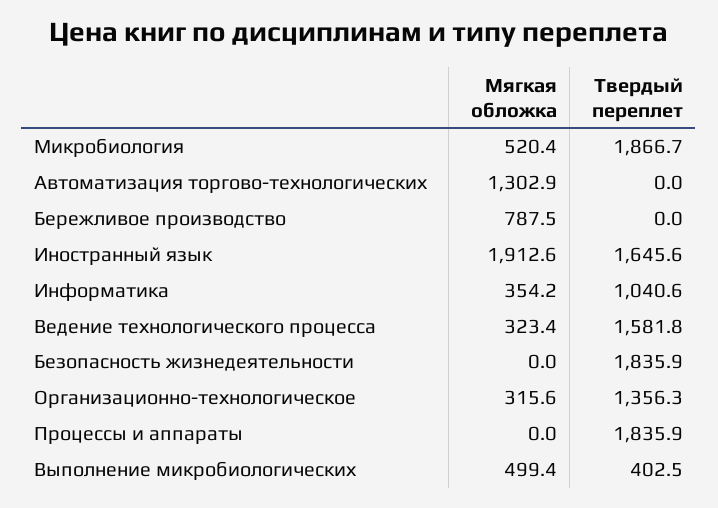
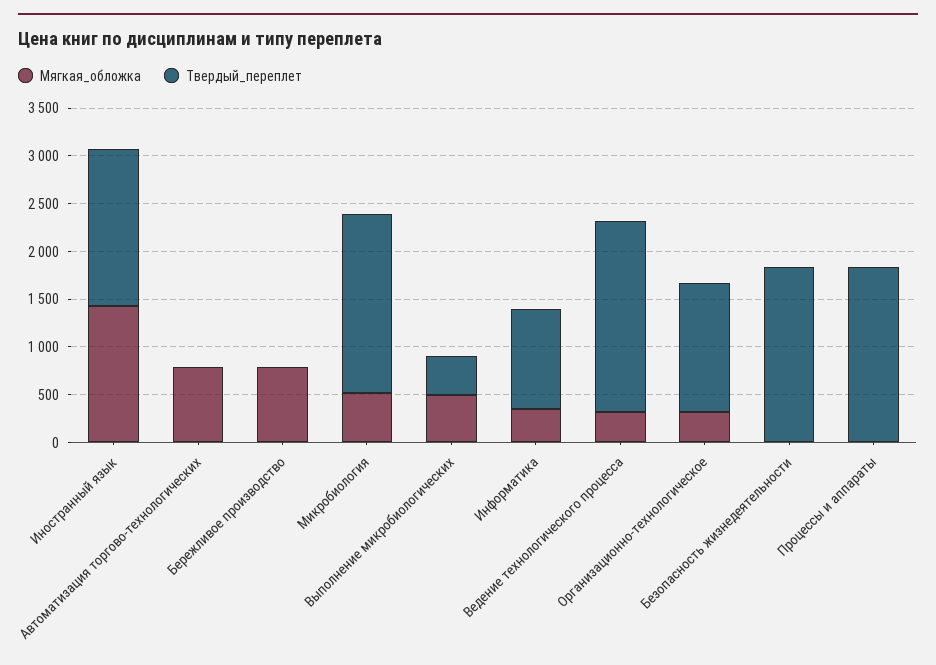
Мягкая обложка, Автоматизация торгово-технологических: 1302.9 -> 800
Мягкая обложка, Иностранный язык: 1912.6 -> 1400
Твердый переплет, Ведение технологического процесса: 1581.8 -> 2000

